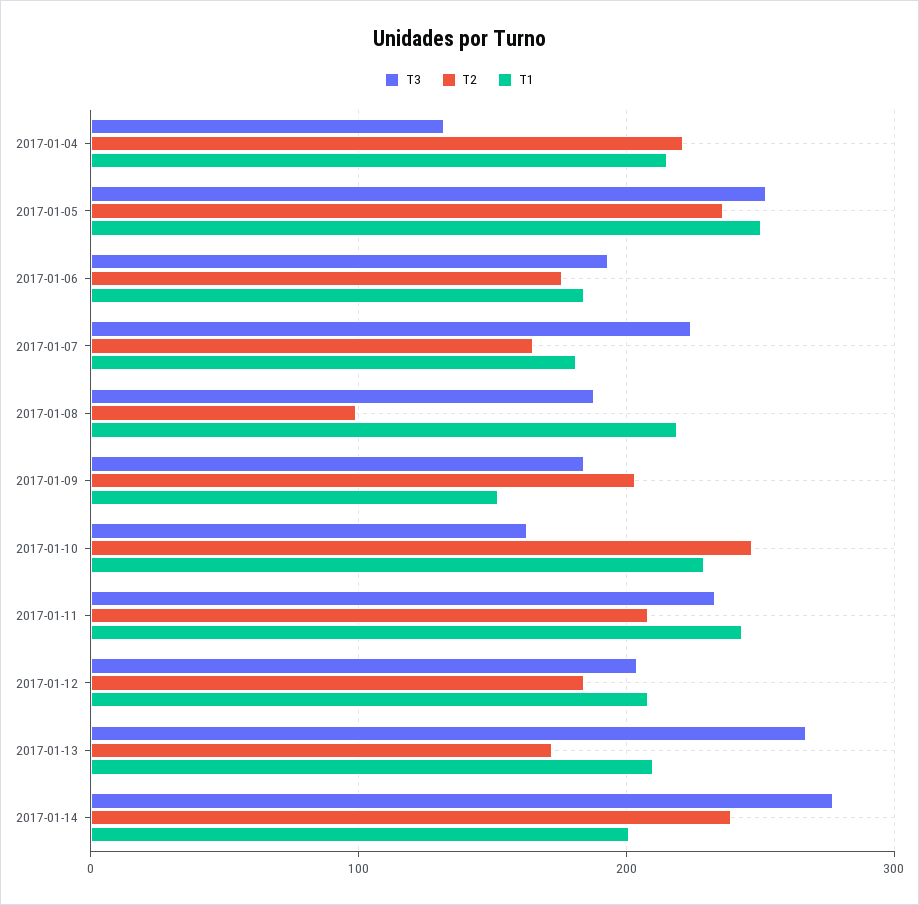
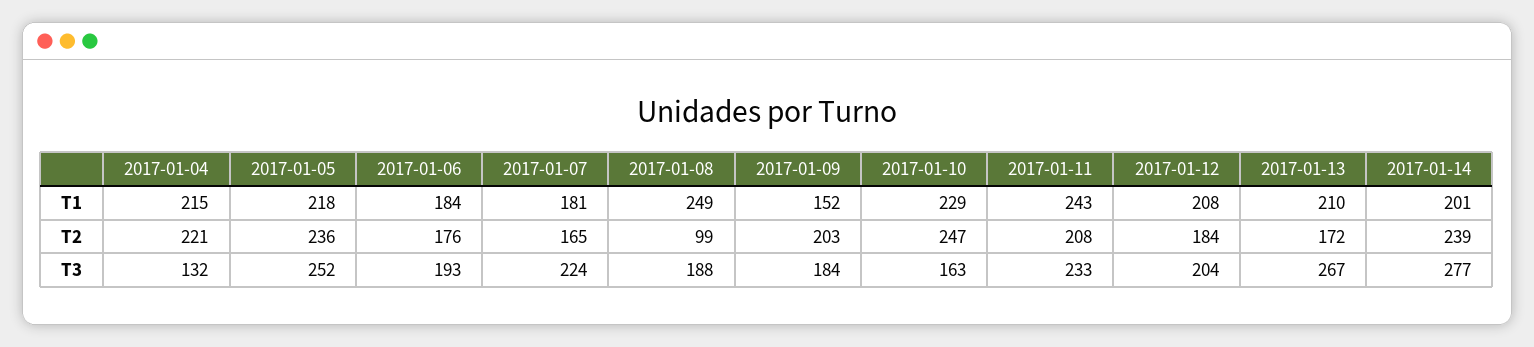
T1, 2017-01-05: 250 -> 218
T1, 2017-01-08: 220 -> 249

